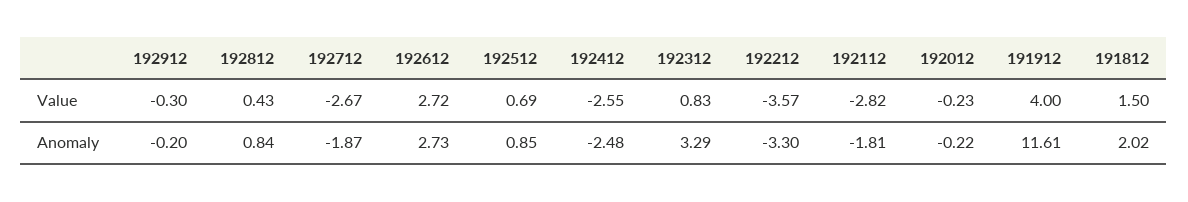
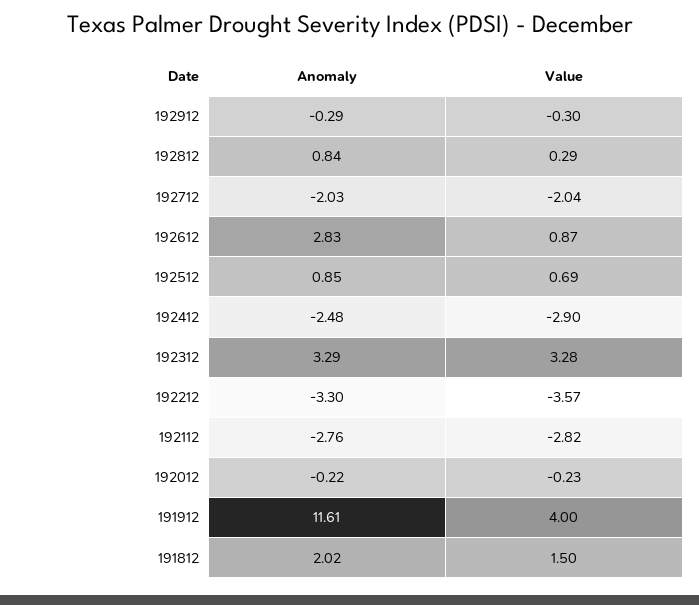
192812, Value: 0.43 -> 0.29
192712, Value: -2.67 -> -2.04
192612, Value: 2.72 -> 0.87
192412, Value: -2.55 -> -2.9
192312, Value: 0.83 -> 3.28
192912, Anomaly: -0.2 -> -0.29
192712, Anomaly: -1.87 -> -2.03
192612, Anomaly: 2.73 -> 2.83
192112, Anomaly: -1.81 -> -2.76

